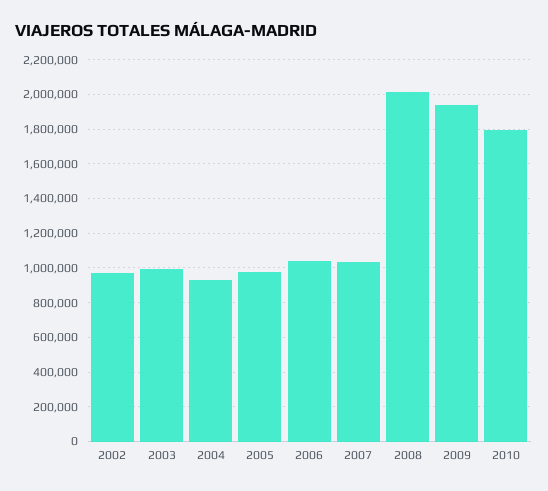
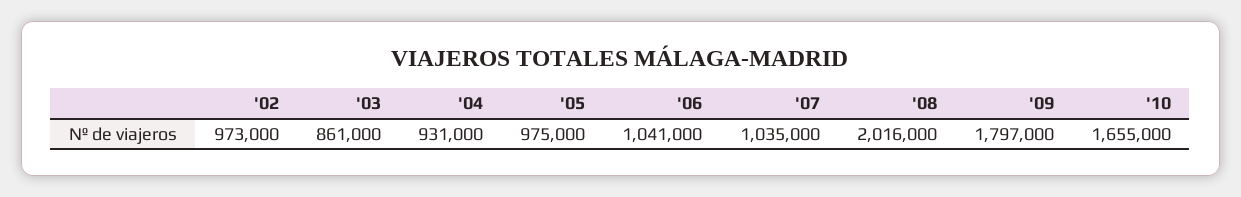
2003: 1000000 -> 861000
2009: 1950000 -> 1797000
2010: 1800000 -> 1655000

